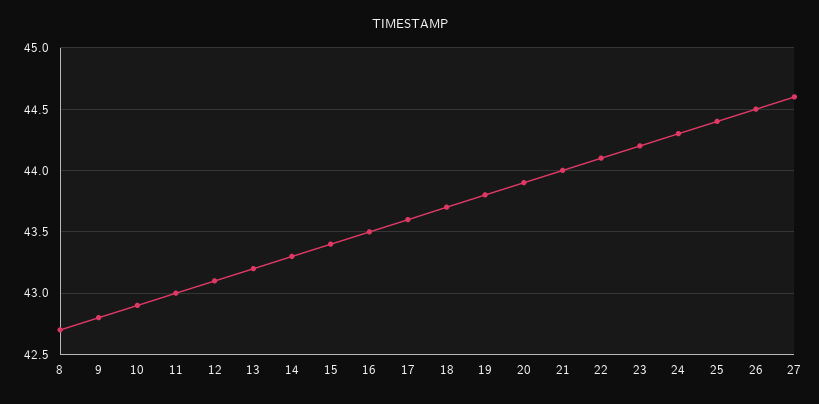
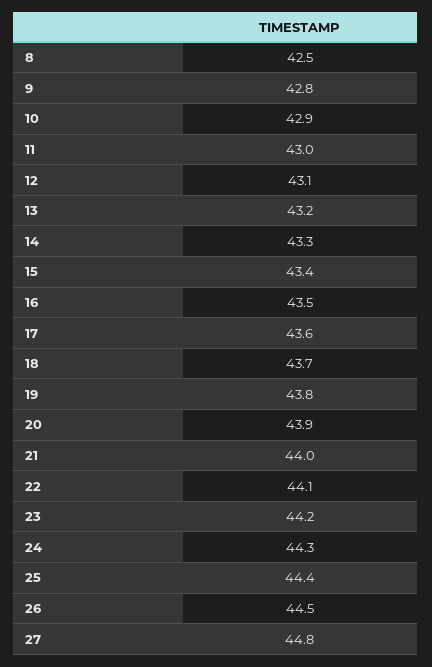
8: 42.7 -> 42.5
27: 44.6 -> 44.8

